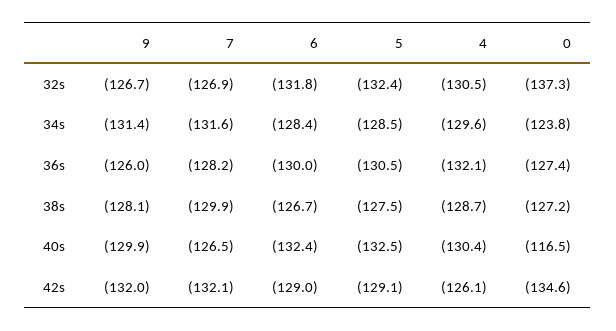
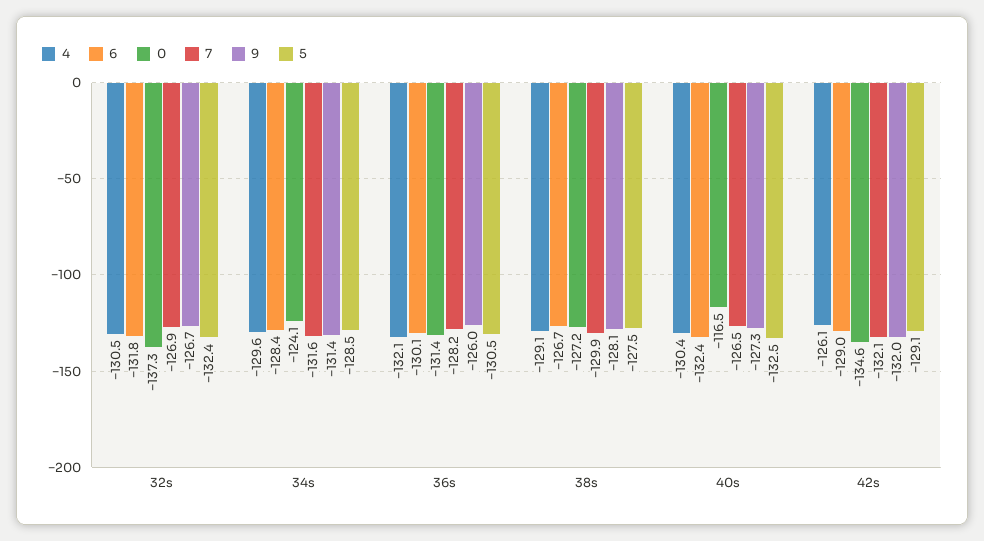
0, 34s: -123.8 -> -124.1
6, 36s: -130 -> -130.1
0, 36s: -127.4 -> -131.4
4, 38s: -128.7 -> -129.1
9, 40s: -129.9 -> -127.3

